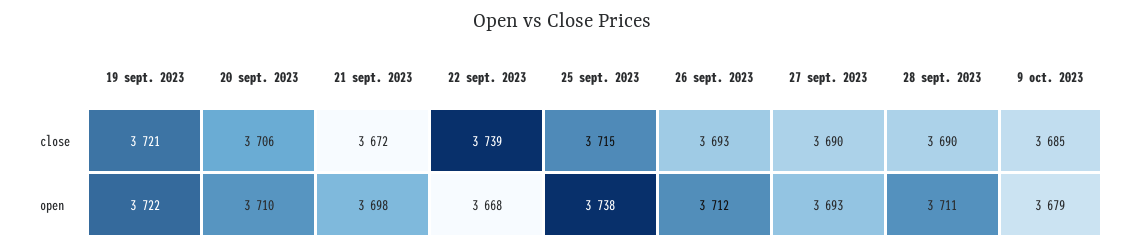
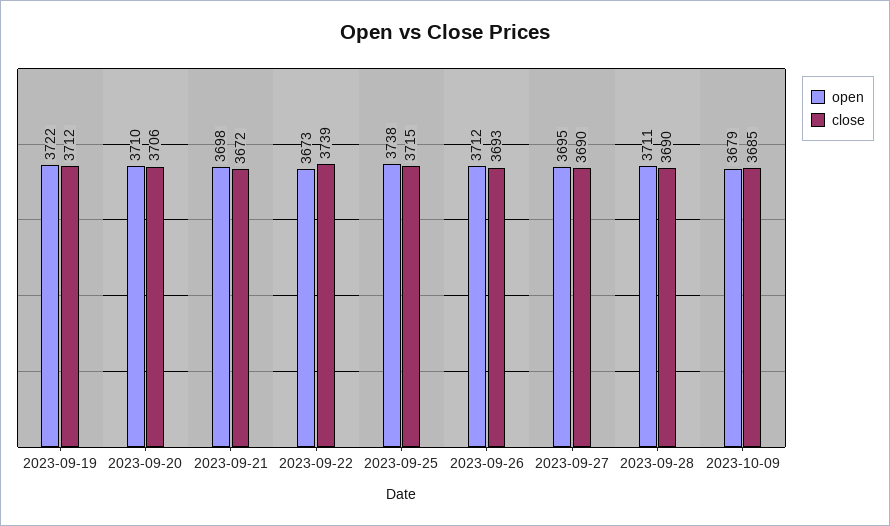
close, 19 sept. 2023: 3721 -> 3712
open, 22 sept. 2023: 3668 -> 3673
open, 27 sept. 2023: 3693 -> 3695

